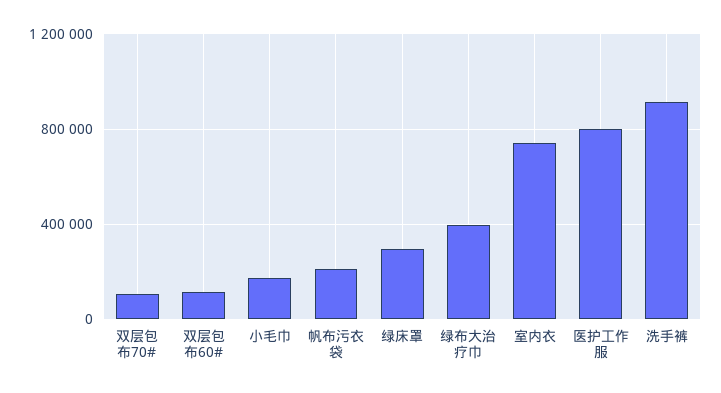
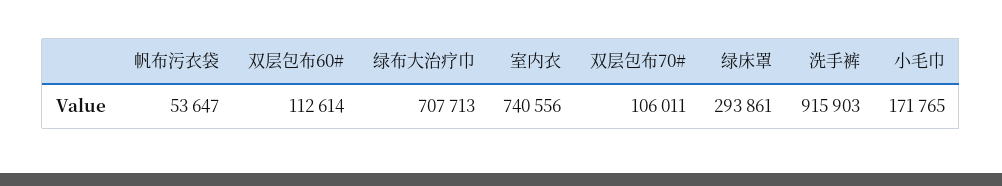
帆布污衣袋: 200000 -> 53647
绿布大治疗巾: 400000 -> 707713
医护工作服: 800000 -> none

